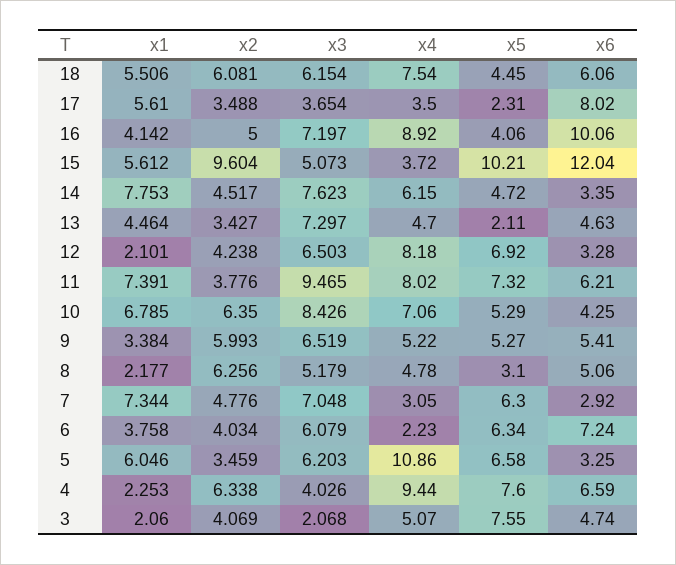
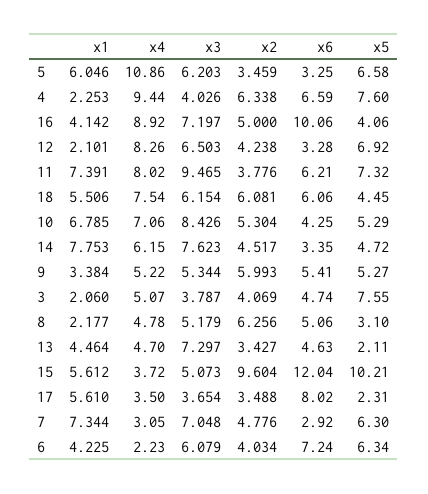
x4, 12: 8.18 -> 8.26
x2, 10: 6.35 -> 5.304
x3, 9: 6.519 -> 5.344
x1, 6: 3.758 -> 4.225
x3, 3: 2.068 -> 3.787

